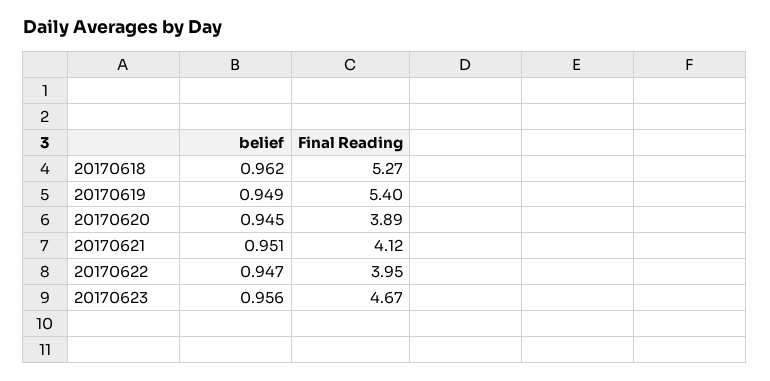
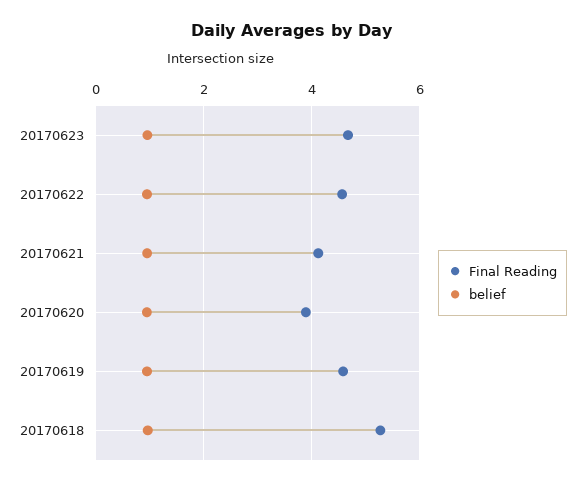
Final Reading, 20170619: 5.4 -> 4.6
Final Reading, 20170622: 3.95 -> 4.6

